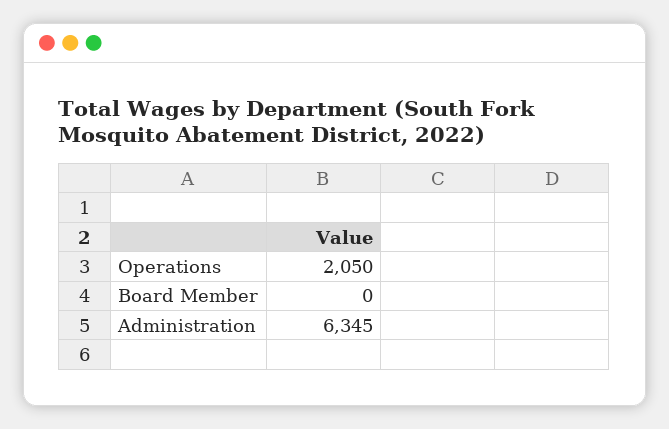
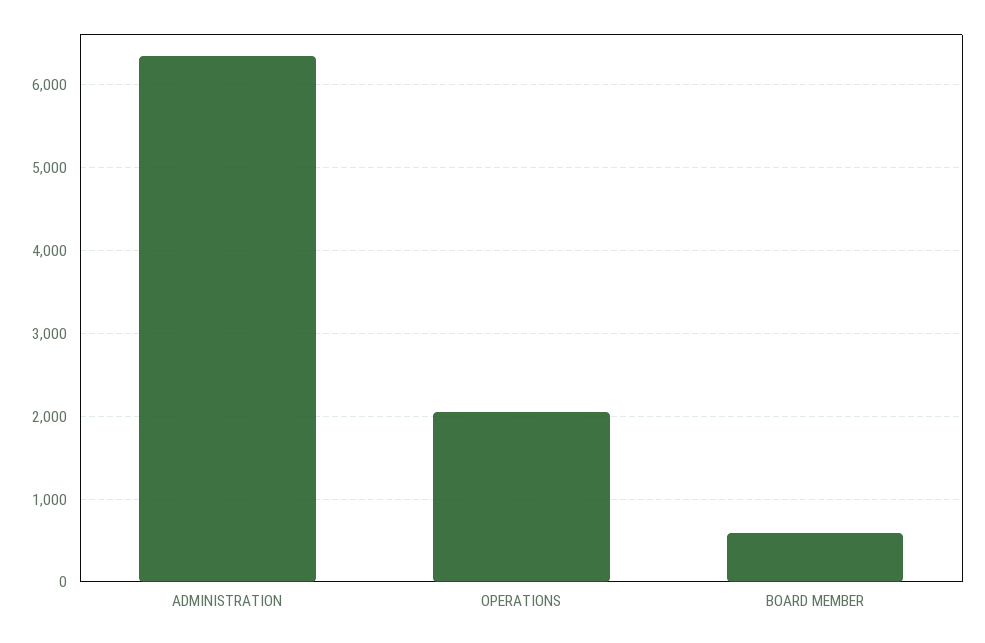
Board Member: 0 -> 600

